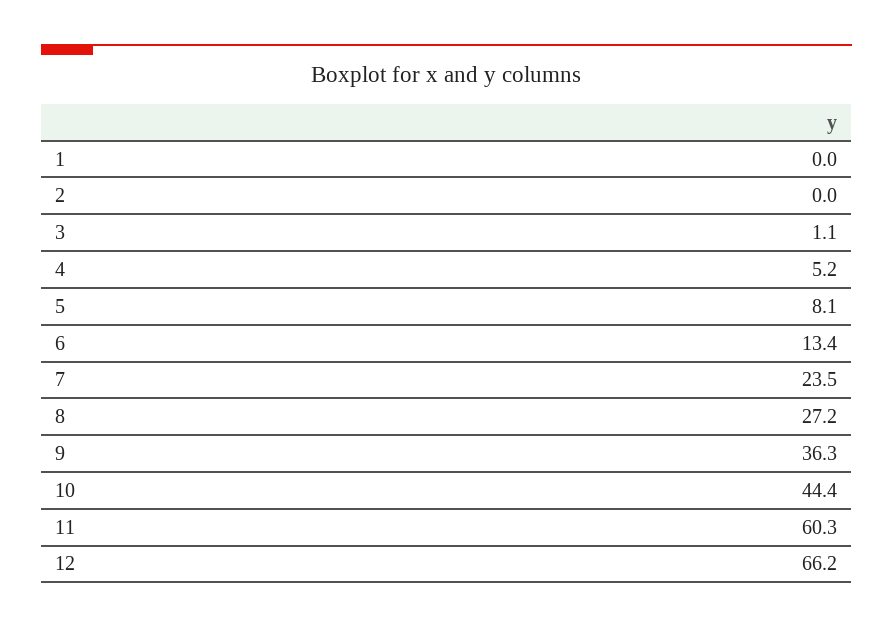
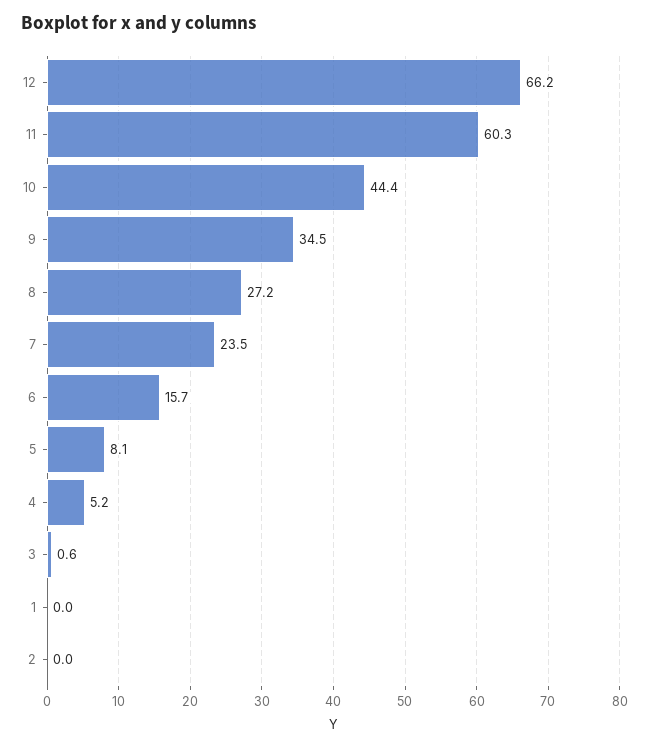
3: 1.1 -> 0.6
6: 13.4 -> 15.7
9: 36.3 -> 34.5

